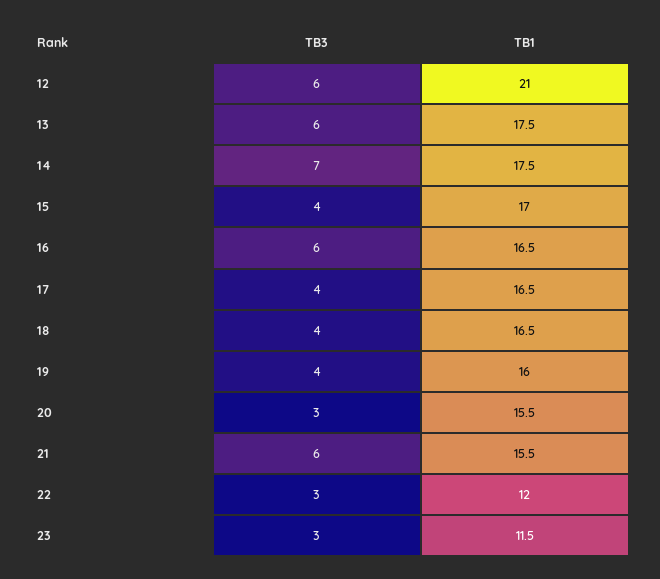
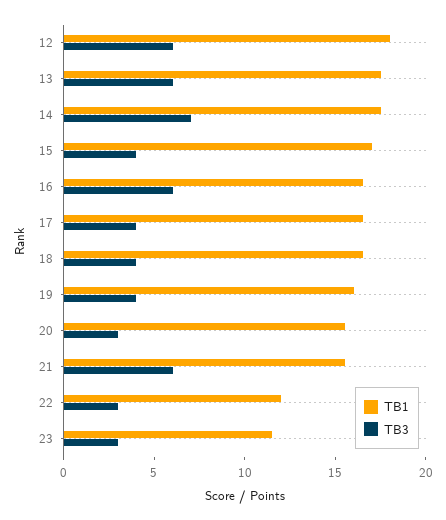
TB1, 12: 21 -> 18

